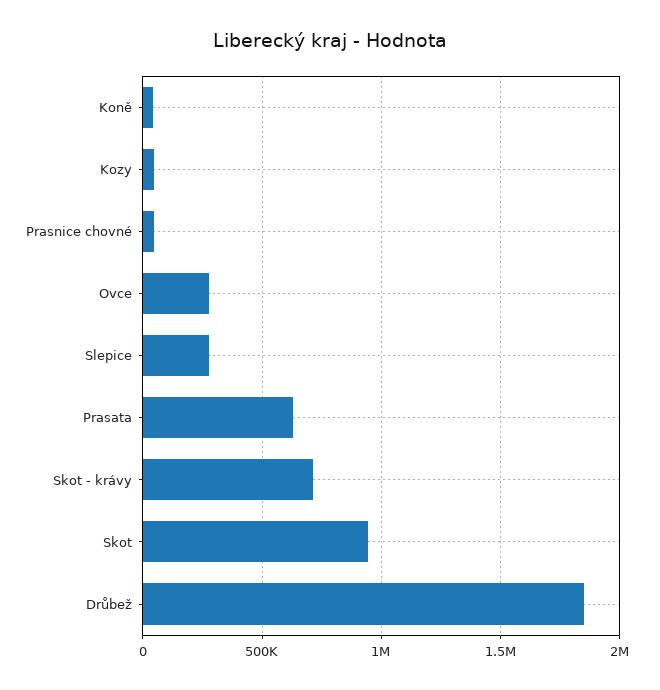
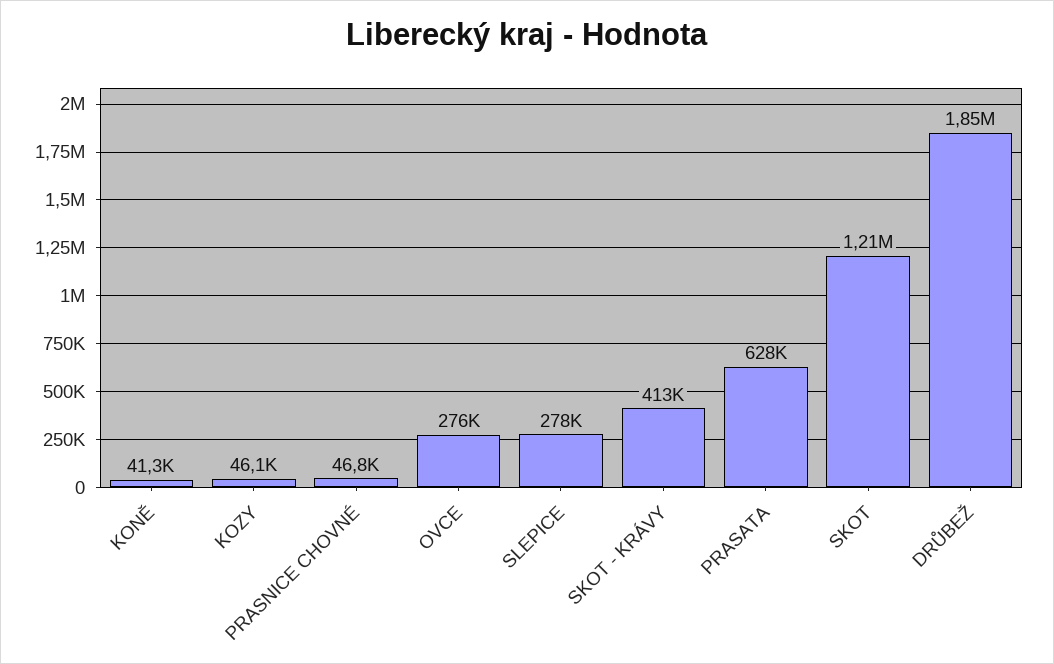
Skot - krávy: 700000 -> 413000
Skot: 950000 -> 1210000

